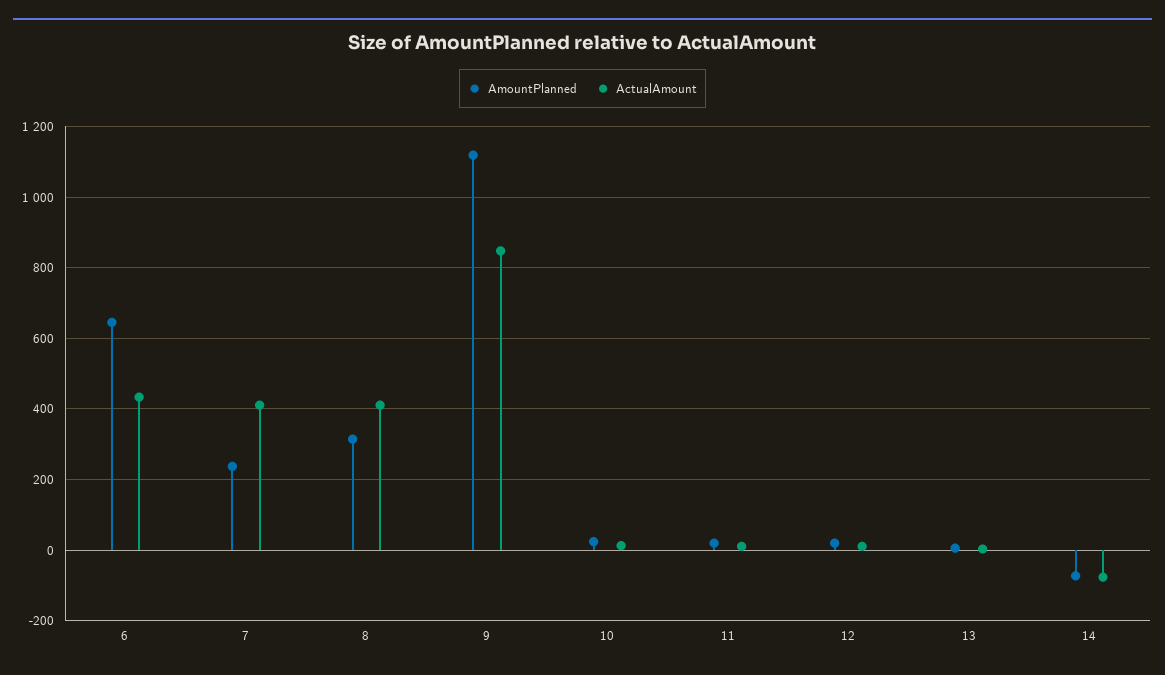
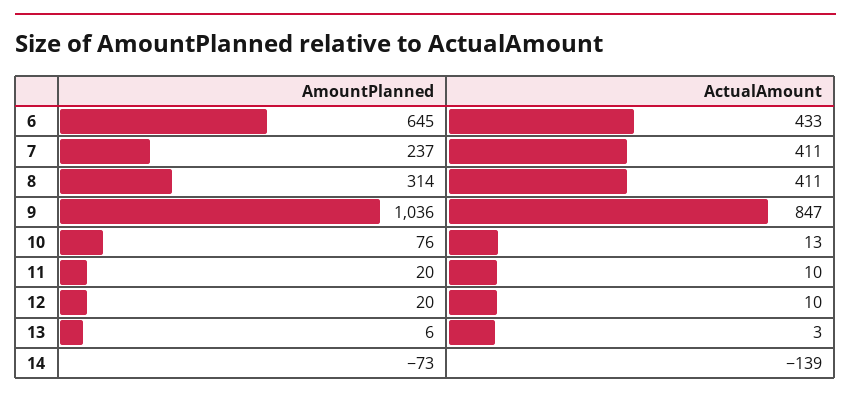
AmountPlanned, 9: 1120 -> 1036
AmountPlanned, 10: 20 -> 76
ActualAmount, 14: -80 -> -139

